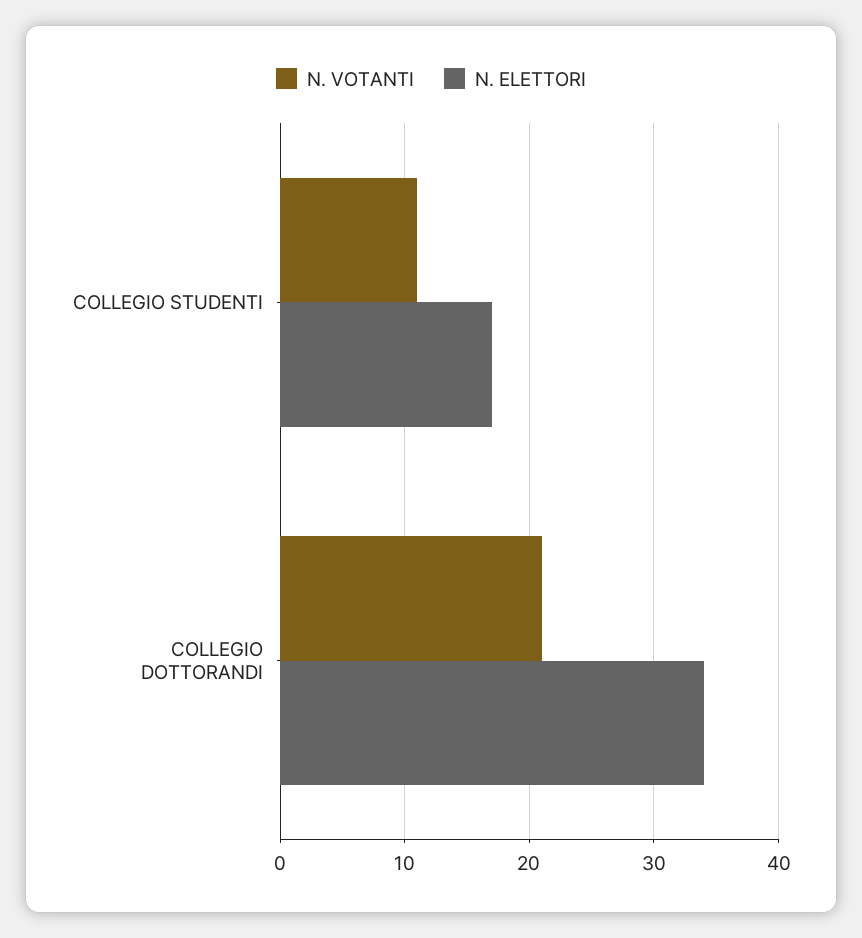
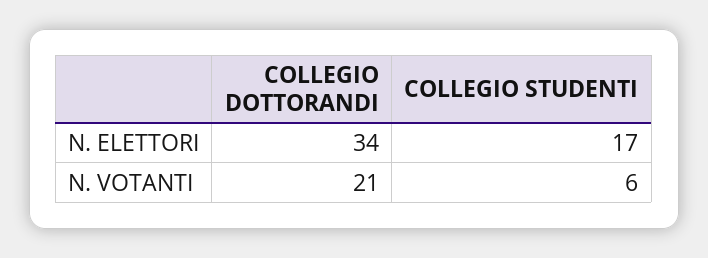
N. VOTANTI, COLLEGIO STUDENTI: 11 -> 6

